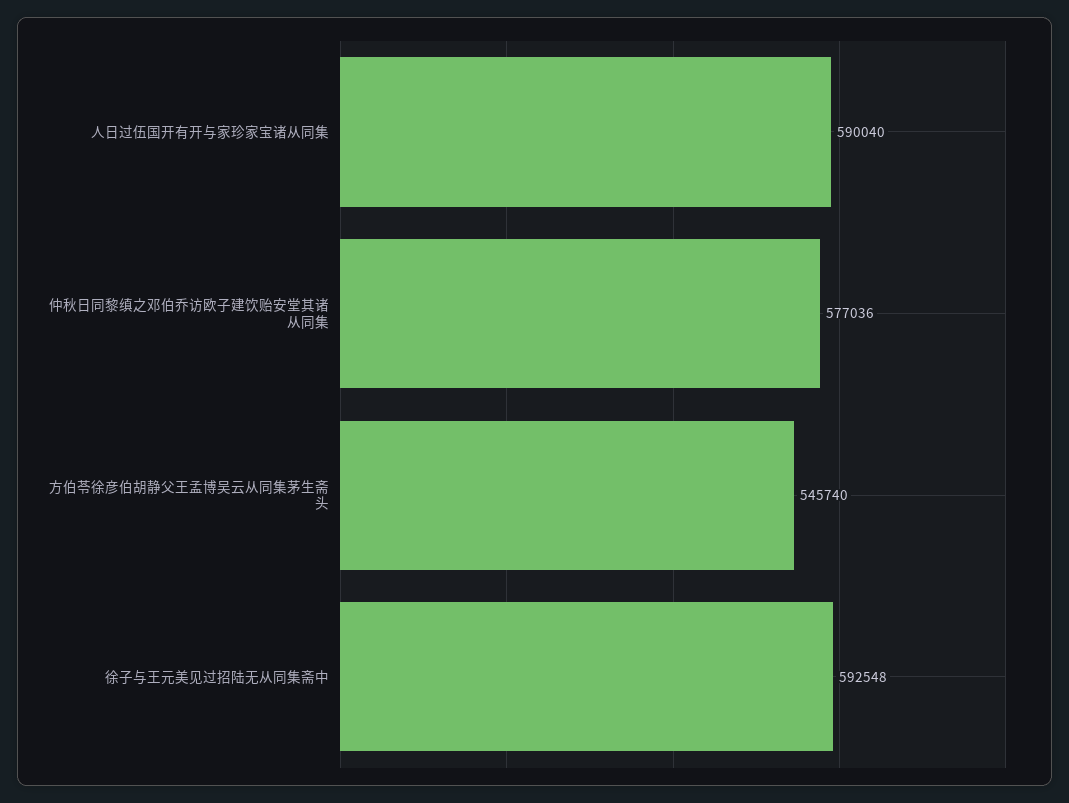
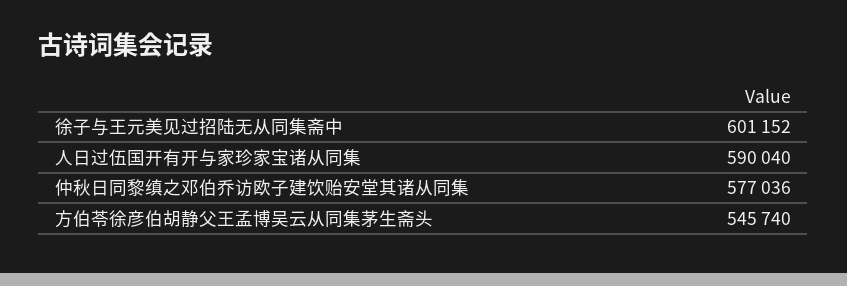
徐子与王元美见过招陆无从同集斋中: 592548 -> 601152

